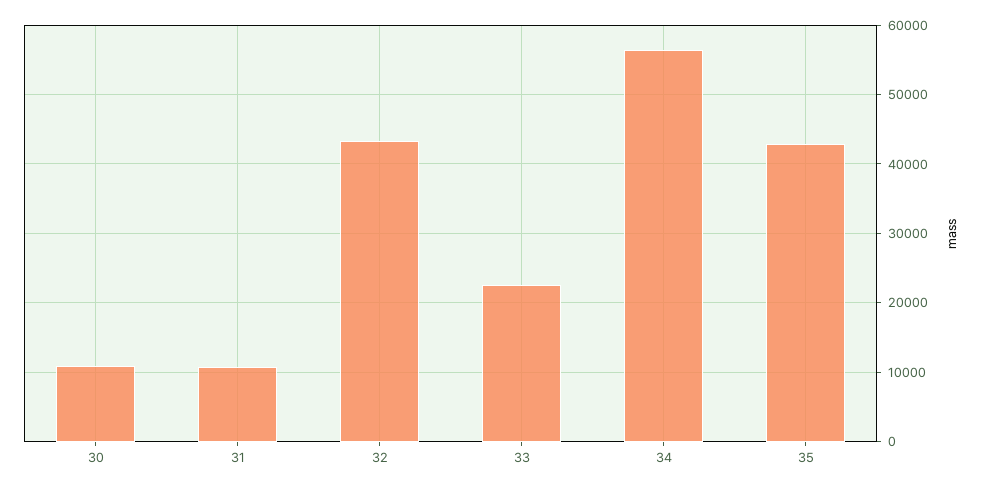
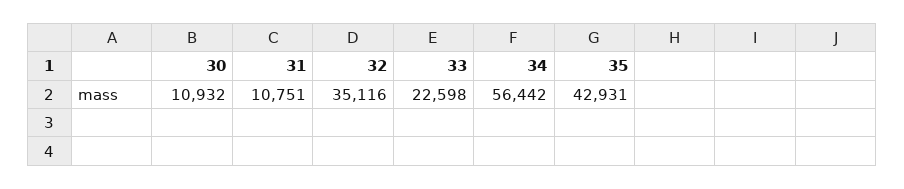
32: 43000 -> 35116

